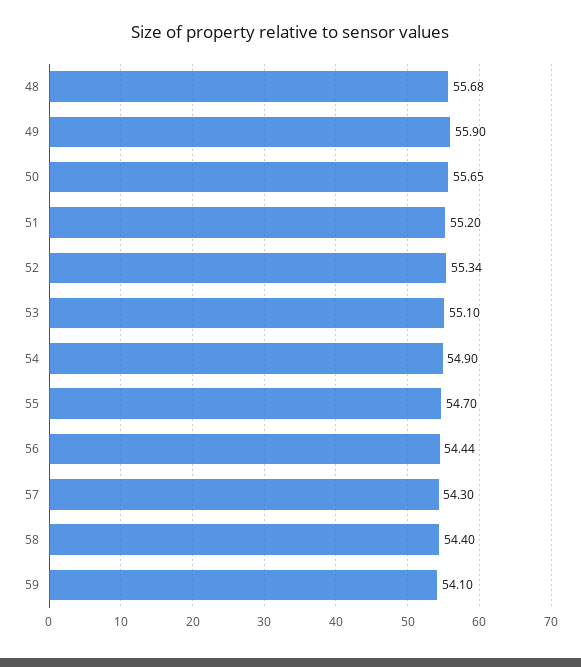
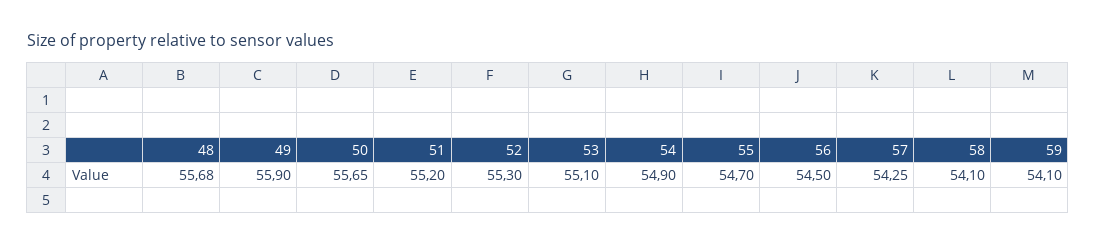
52: 55.34 -> 55.3
56: 54.44 -> 54.5
57: 54.3 -> 54.25
58: 54.4 -> 54.1

